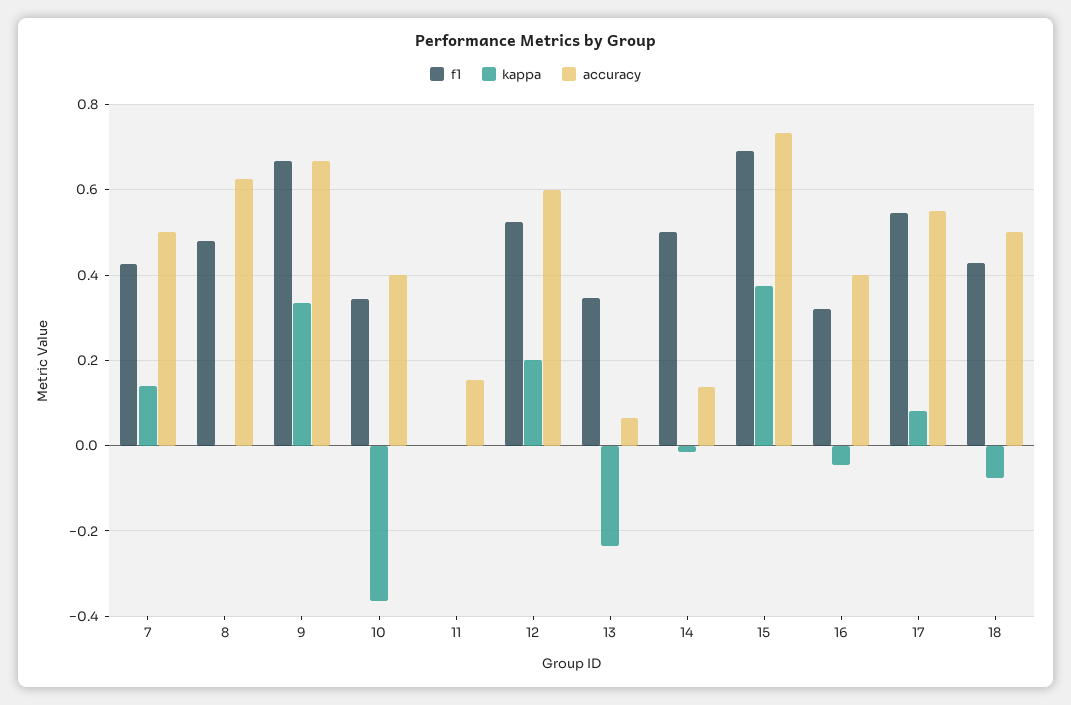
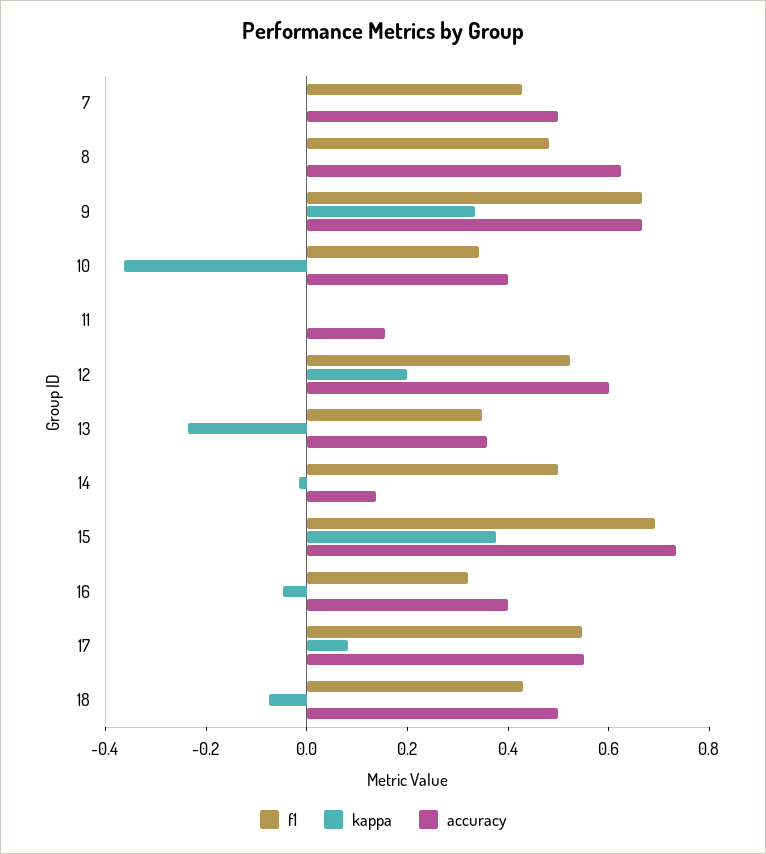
kappa, 7: 0.14 -> 0
accuracy, 13: 0.06 -> 0.35

